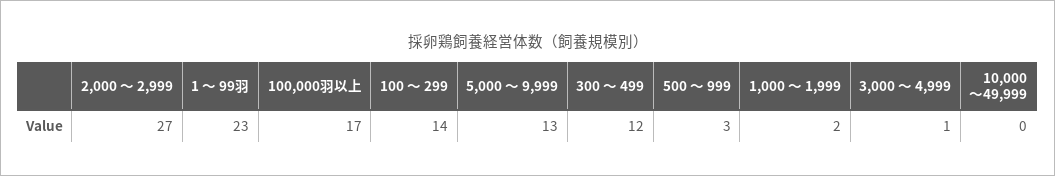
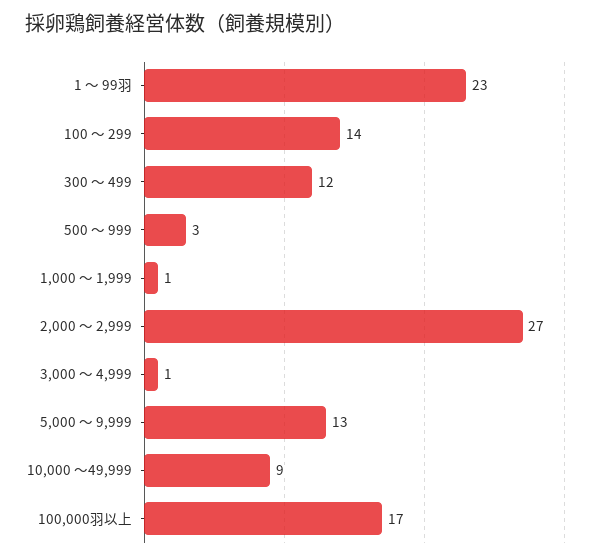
1,000 ～ 1,999: 2 -> 1
10,000 ～49,999: 0 -> 9

